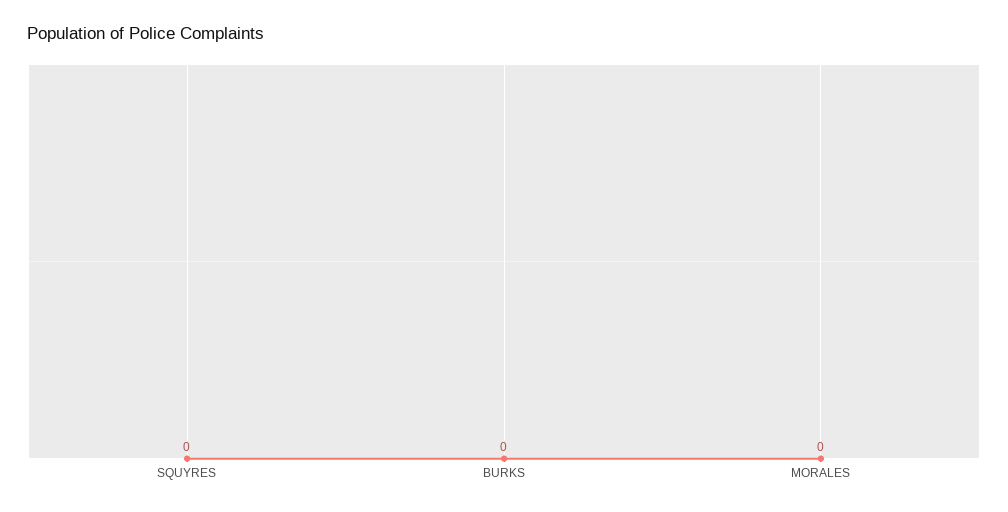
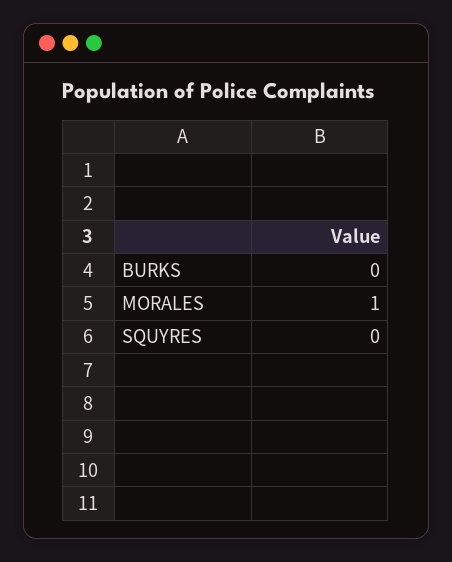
MORALES: 0 -> 1

